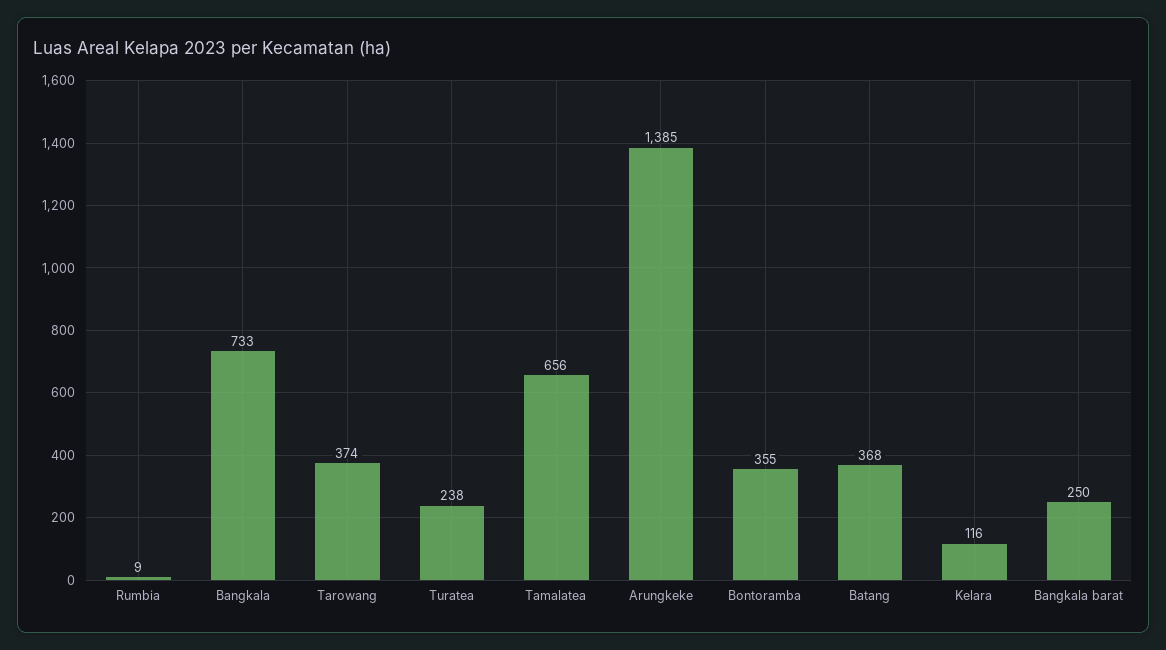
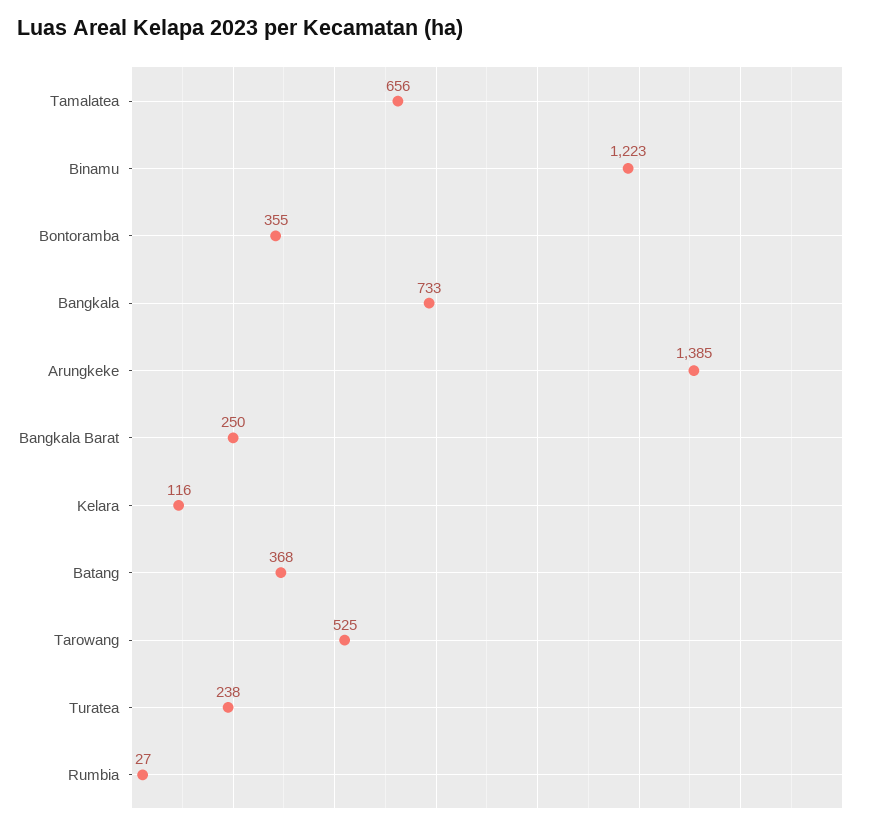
Rumbia: 9 -> 27
Tarowang: 374 -> 525
Binamu: none -> 1223

